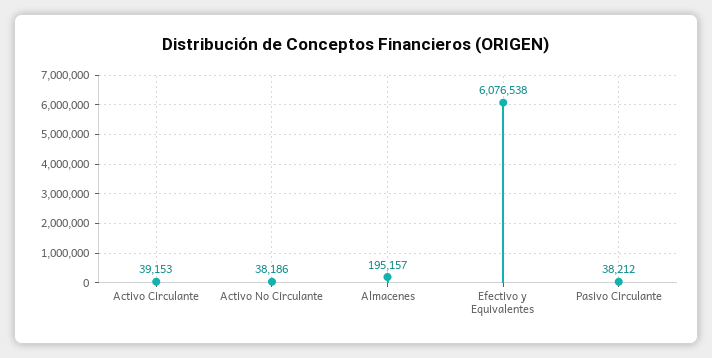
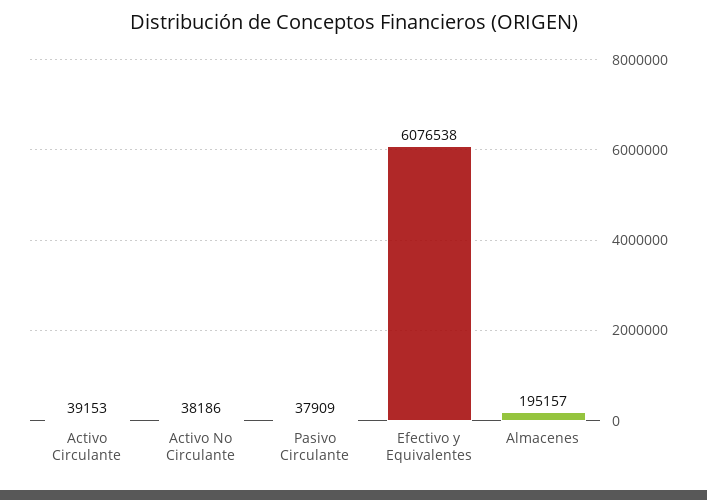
Pasivo Circulante: 38212 -> 37909

